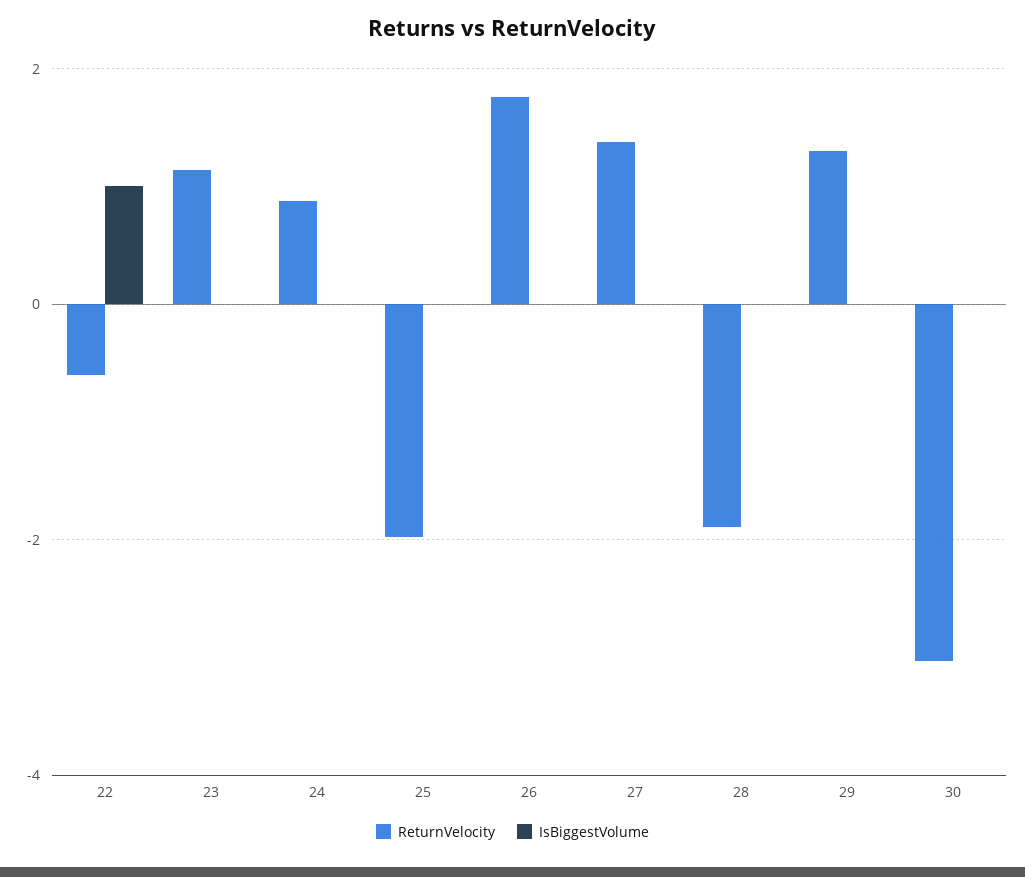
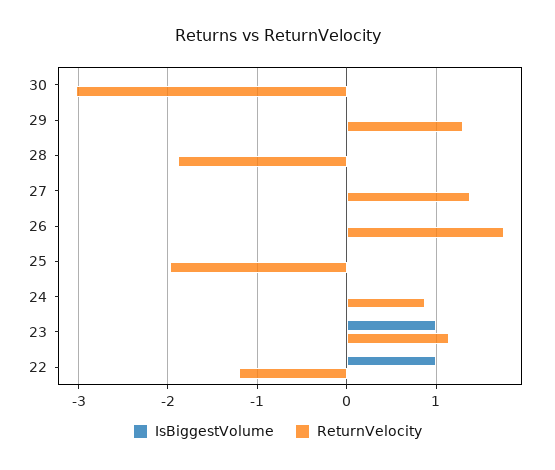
ReturnVelocity, 22: -0.6 -> -1.2
IsBiggestVolume, 23: 0 -> 1

